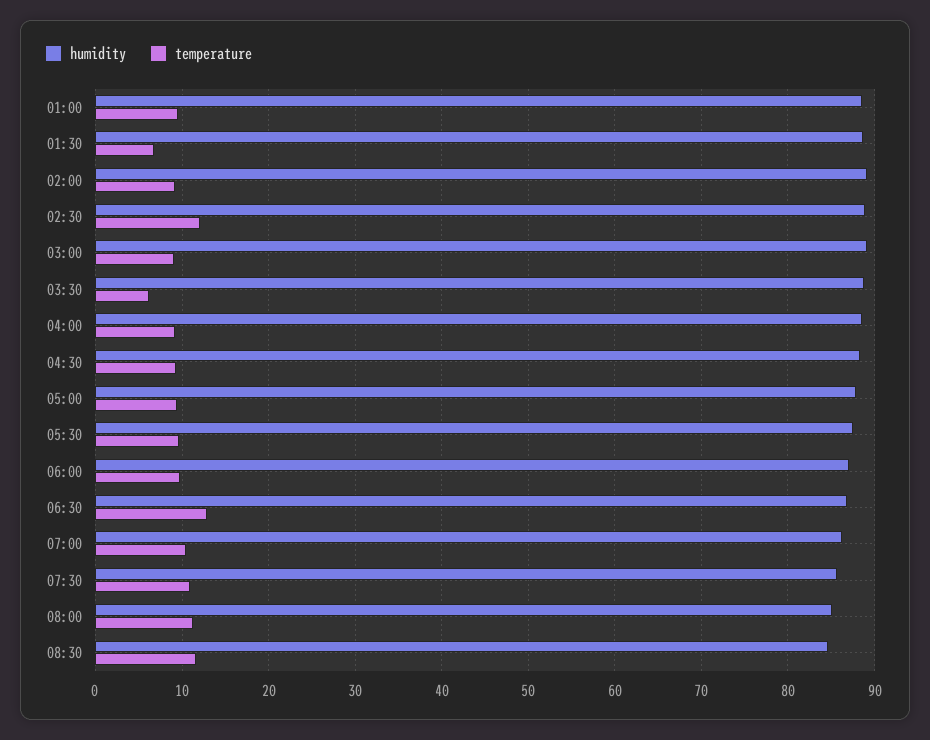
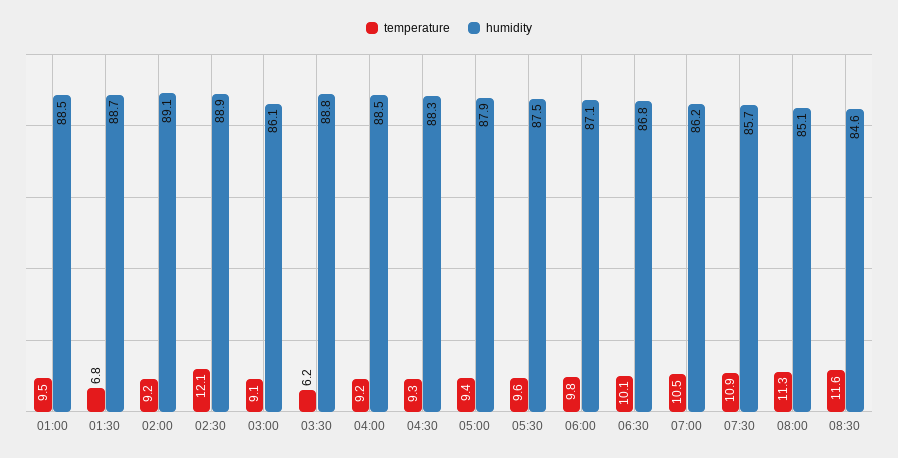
humidity, 03:00: 89 -> 86.1
temperature, 06:30: 13 -> 10.1

